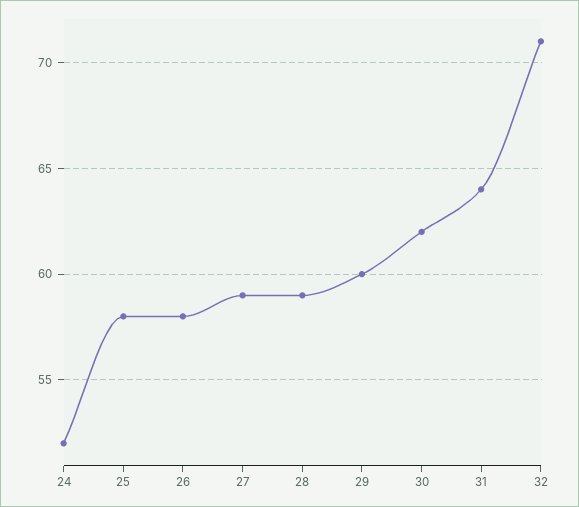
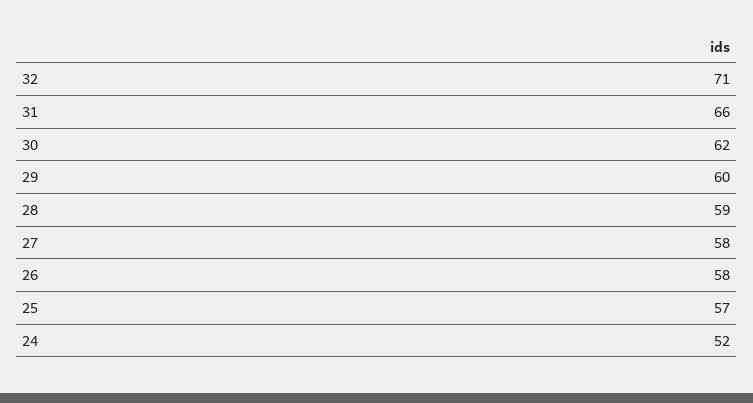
25: 58 -> 57
27: 59 -> 58
31: 64 -> 66

